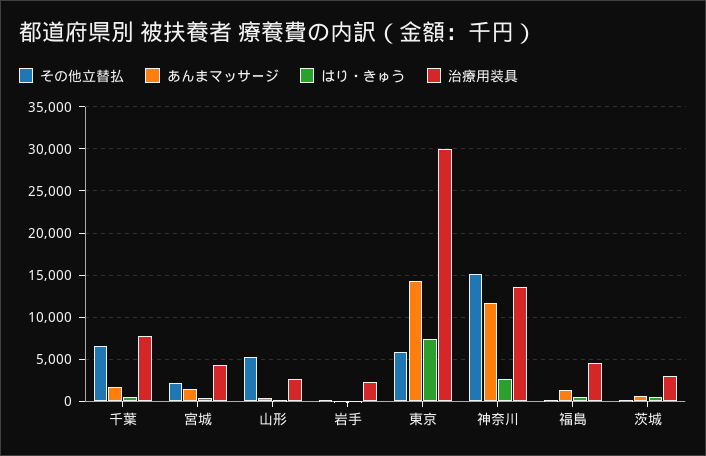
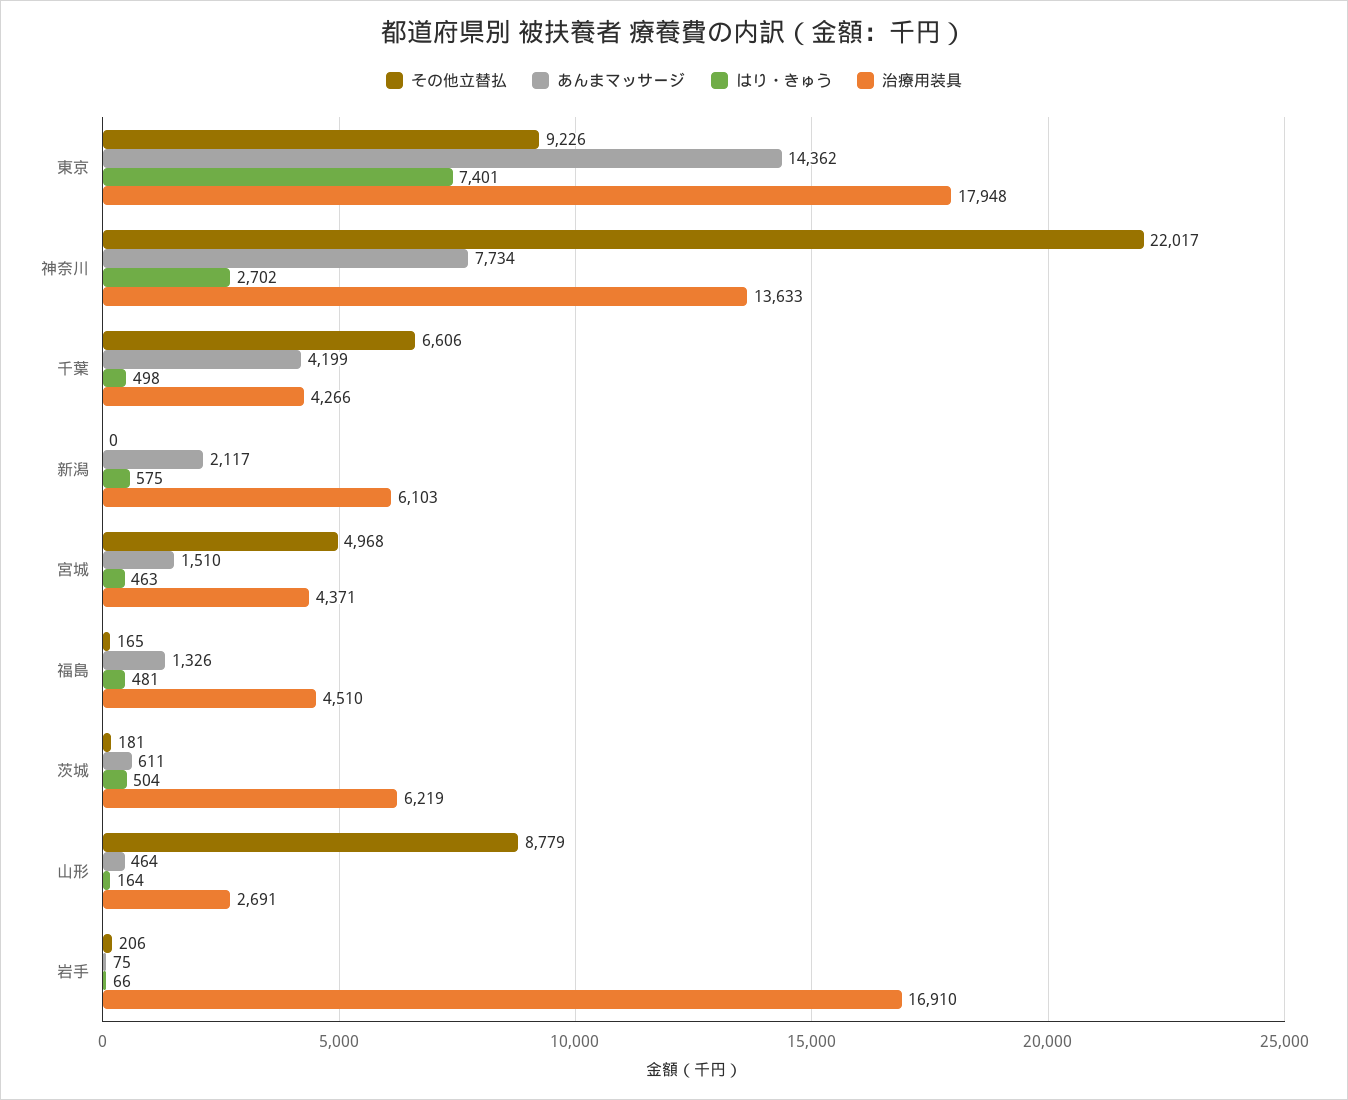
あんまマッサージ, 千葉: 2000 -> 4199
治療用装具, 千葉: 8000 -> 4266
その他立替払, 宮城: 2000 -> 4968
その他立替払, 山形: 5000 -> 8779
治療用装具, 岩手: 2000 -> 16910
その他立替払, 東京: 6000 -> 9226
治療用装具, 東京: 30000 -> 17948
その他立替払, 神奈川: 15000 -> 22017
あんまマッサージ, 神奈川: 12000 -> 7734
治療用装具, 茨城: 3000 -> 6219
その他立替払, 新潟: none -> 0
あんまマッサージ, 新潟: none -> 2117
はり・きゅう, 新潟: none -> 575
治療用装具, 新潟: none -> 6103

